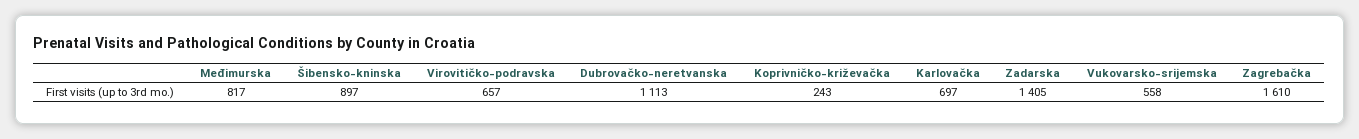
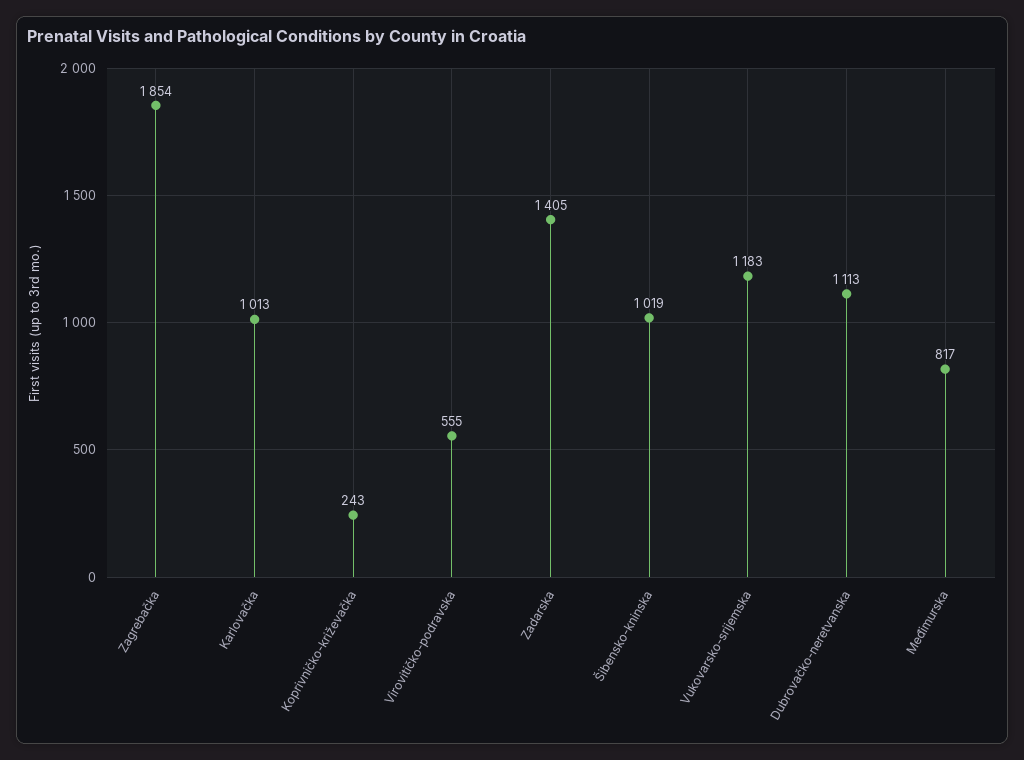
Šibensko-kninska: 897 -> 1019
Virovitičko-podravska: 657 -> 555
Karlovačka: 697 -> 1013
Vukovarsko-srijemska: 558 -> 1183
Zagrebačka: 1610 -> 1854

